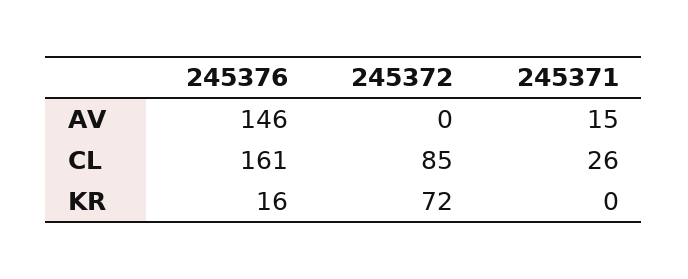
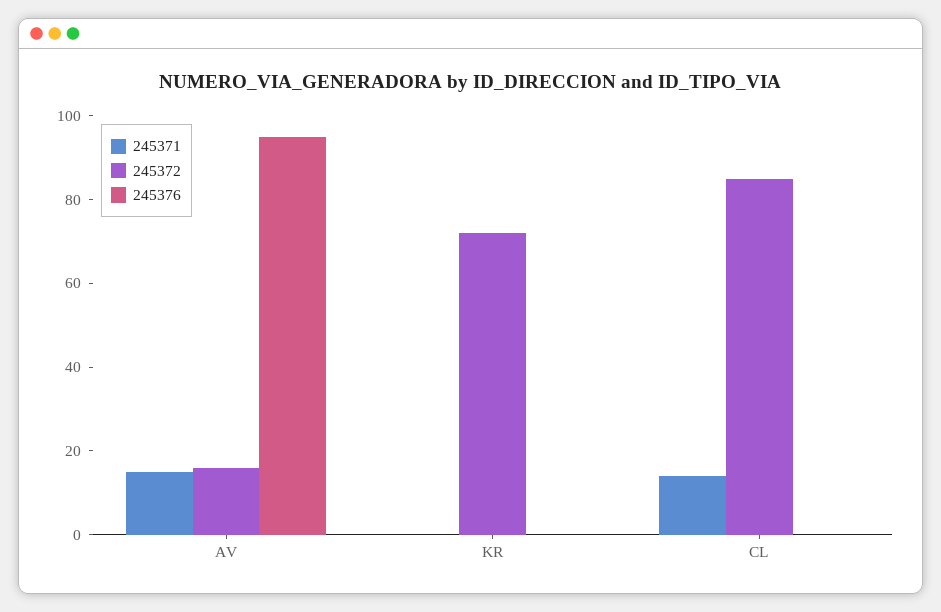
245376, AV: 146 -> 95
245372, AV: 0 -> 15
245376, CL: 161 -> 0
245371, CL: 26 -> 15
245376, KR: 16 -> 0

